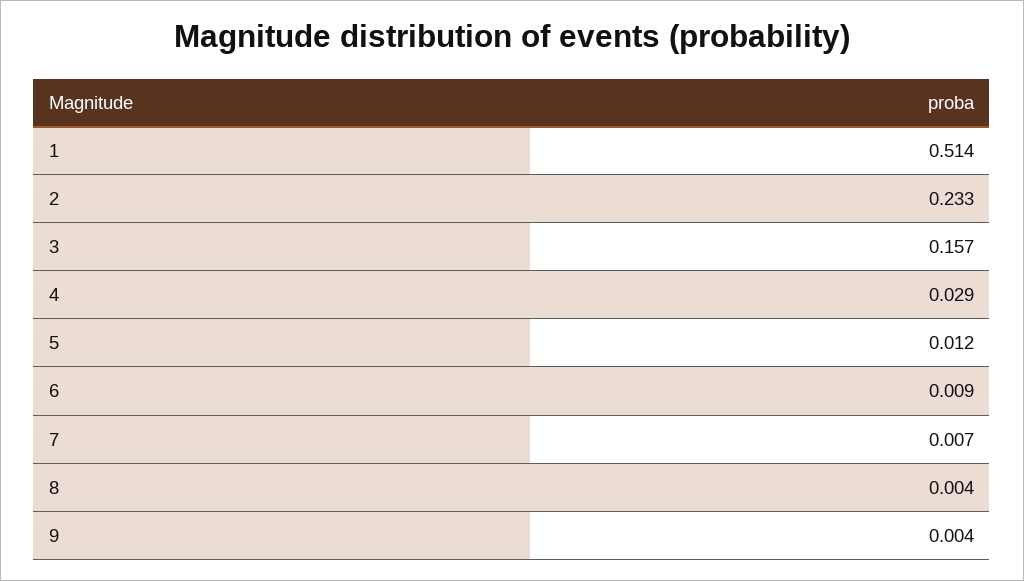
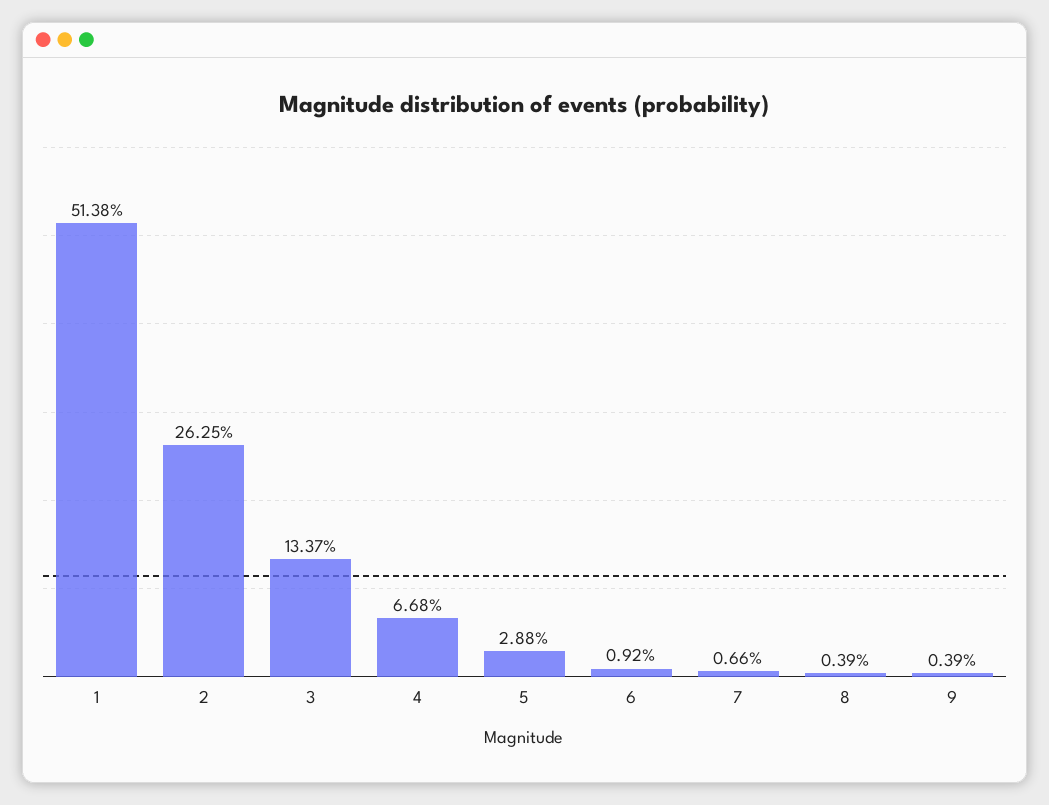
2: 0.233 -> 0.2625
3: 0.157 -> 0.1337
4: 0.029 -> 0.0668
5: 0.012 -> 0.0288

